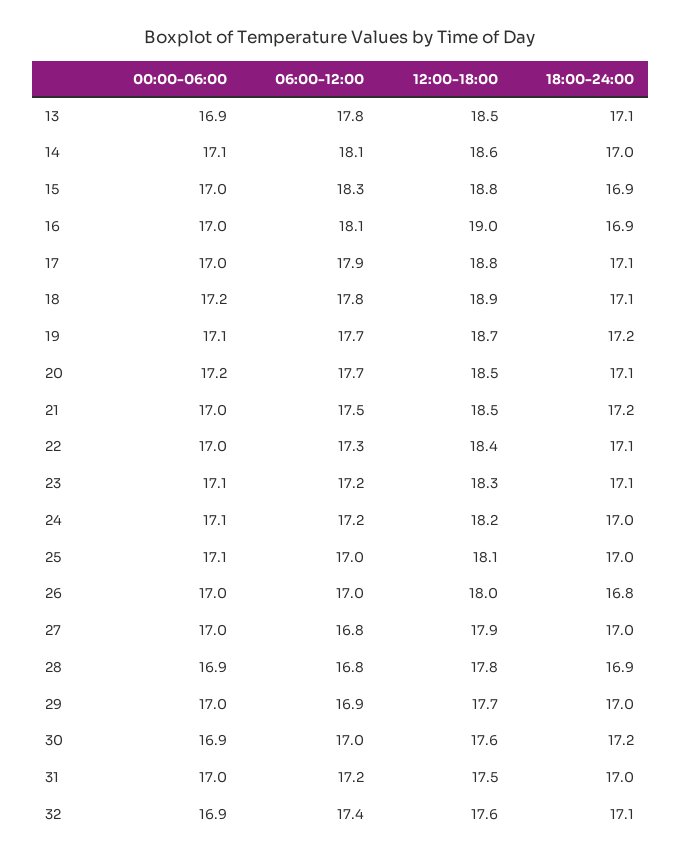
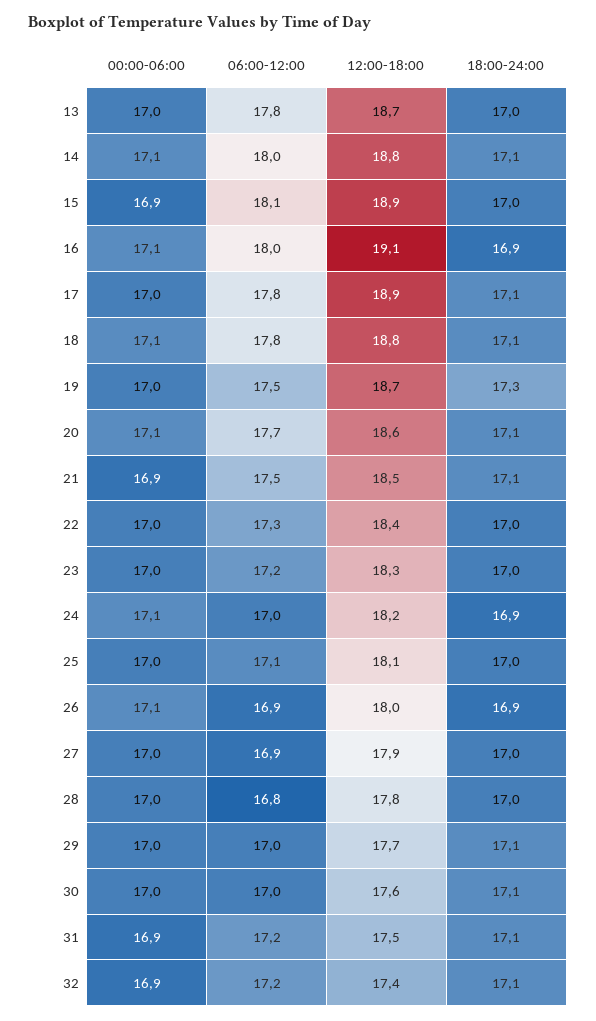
00:00-06:00, 13: 16.9 -> 17
12:00-18:00, 13: 18.5 -> 18.7
18:00-24:00, 13: 17.1 -> 17
06:00-12:00, 14: 18.1 -> 18
12:00-18:00, 14: 18.6 -> 18.8
18:00-24:00, 14: 17 -> 17.1
00:00-06:00, 15: 17 -> 16.9
06:00-12:00, 15: 18.3 -> 18.1
12:00-18:00, 15: 18.8 -> 18.9
18:00-24:00, 15: 16.9 -> 17
00:00-06:00, 16: 17 -> 17.1
06:00-12:00, 16: 18.1 -> 18
12:00-18:00, 16: 19 -> 19.1
06:00-12:00, 17: 17.9 -> 17.8
12:00-18:00, 17: 18.8 -> 18.9
00:00-06:00, 18: 17.2 -> 17.1
12:00-18:00, 18: 18.9 -> 18.8
00:00-06:00, 19: 17.1 -> 17
06:00-12:00, 19: 17.7 -> 17.5
18:00-24:00, 19: 17.2 -> 17.3
00:00-06:00, 20: 17.2 -> 17.1
12:00-18:00, 20: 18.5 -> 18.6
00:00-06:00, 21: 17 -> 16.9
18:00-24:00, 21: 17.2 -> 17.1
18:00-24:00, 22: 17.1 -> 17
00:00-06:00, 23: 17.1 -> 17
18:00-24:00, 23: 17.1 -> 17
06:00-12:00, 24: 17.2 -> 17
18:00-24:00, 24: 17 -> 16.9
00:00-06:00, 25: 17.1 -> 17
06:00-12:00, 25: 17 -> 17.1
00:00-06:00, 26: 17 -> 17.1
06:00-12:00, 26: 17 -> 16.9
18:00-24:00, 26: 16.8 -> 16.9
06:00-12:00, 27: 16.8 -> 16.9
00:00-06:00, 28: 16.9 -> 17
18:00-24:00, 28: 16.9 -> 17
06:00-12:00, 29: 16.9 -> 17
18:00-24:00, 29: 17 -> 17.1
00:00-06:00, 30: 16.9 -> 17
18:00-24:00, 30: 17.2 -> 17.1
00:00-06:00, 31: 17 -> 16.9
18:00-24:00, 31: 17 -> 17.1
06:00-12:00, 32: 17.4 -> 17.2
12:00-18:00, 32: 17.6 -> 17.4

